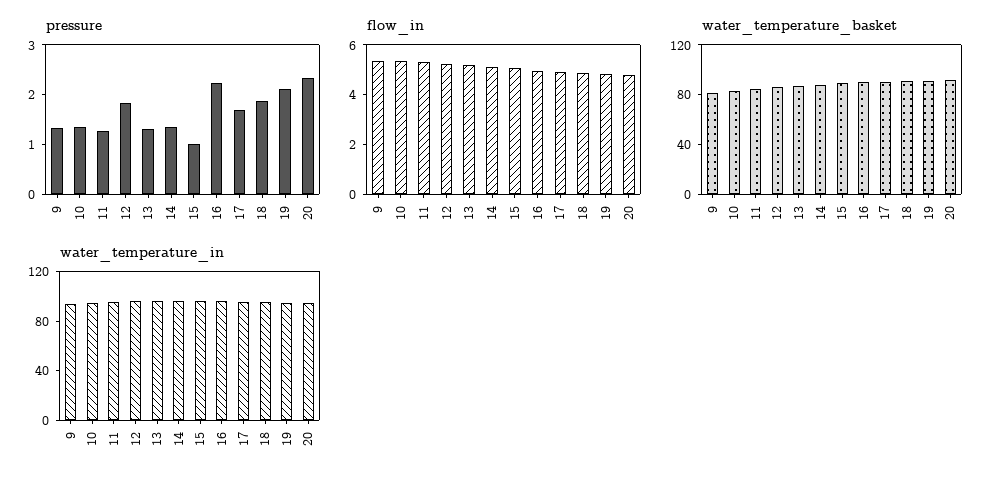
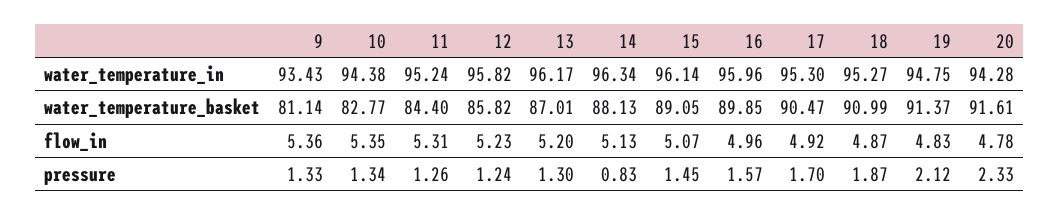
pressure, 12: 1.8 -> 1.24
pressure, 14: 1.4 -> 0.83
pressure, 15: 1 -> 1.45
pressure, 16: 2.2 -> 1.57

